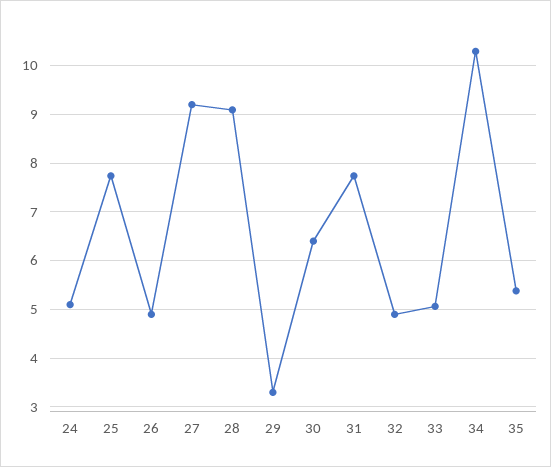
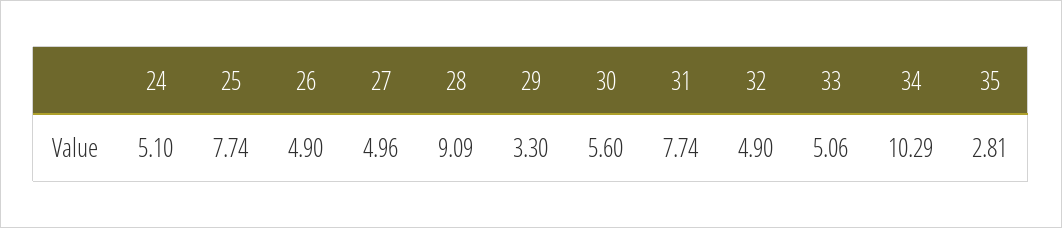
27: 9.2 -> 4.96
30: 6.4 -> 5.6
35: 5.4 -> 2.81

